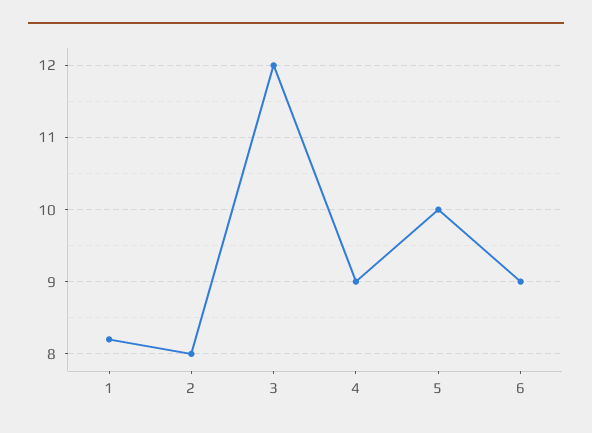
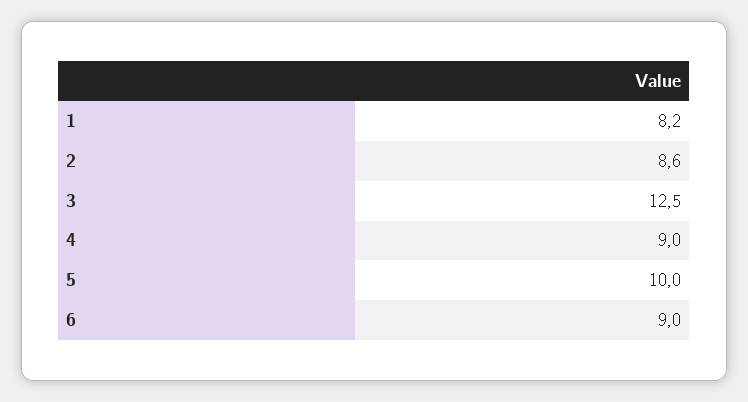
2: 8 -> 8.6
3: 12 -> 12.5

